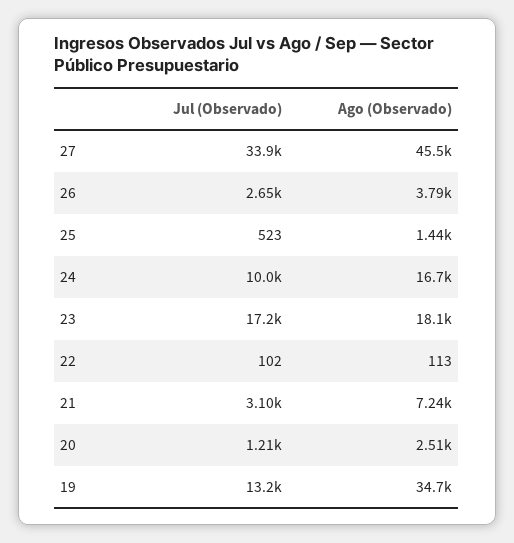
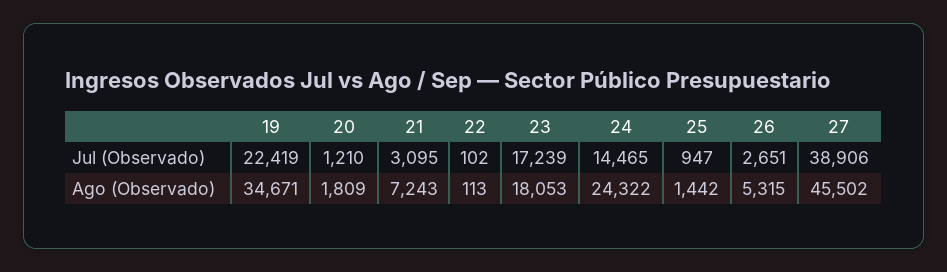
Jul (Observado), 27: 33900 -> 38906
Ago (Observado), 26: 3790 -> 5315
Jul (Observado), 25: 523 -> 947
Jul (Observado), 24: 10000 -> 14465
Ago (Observado), 24: 16700 -> 24322
Ago (Observado), 20: 2510 -> 1809
Jul (Observado), 19: 13200 -> 22419

